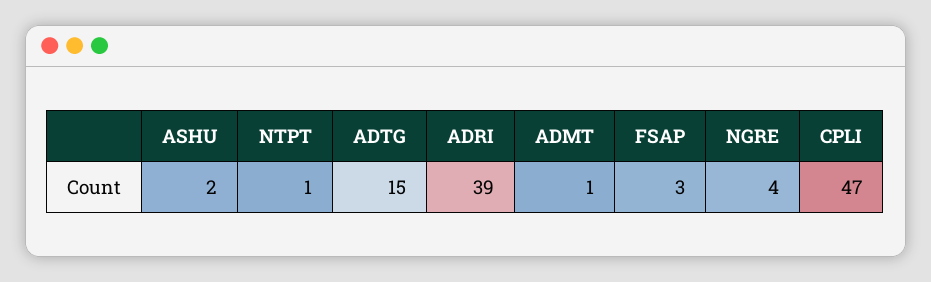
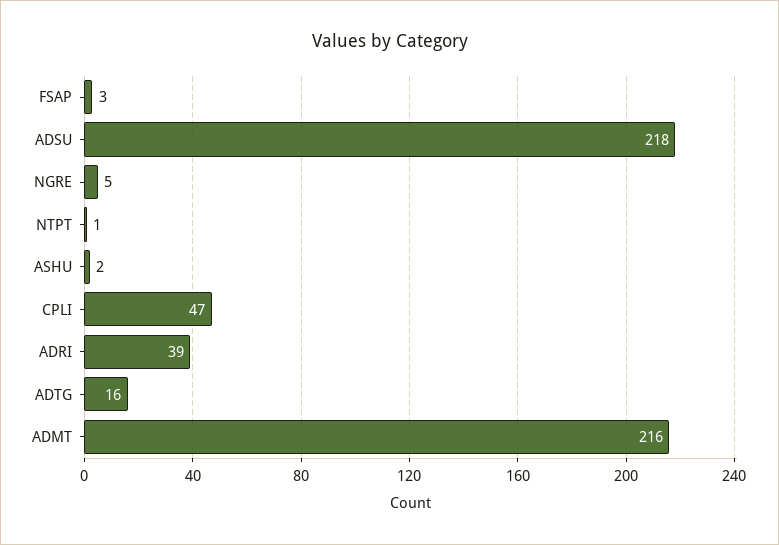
ADTG: 15 -> 16
ADMT: 1 -> 216
NGRE: 4 -> 5
ADSU: none -> 218

